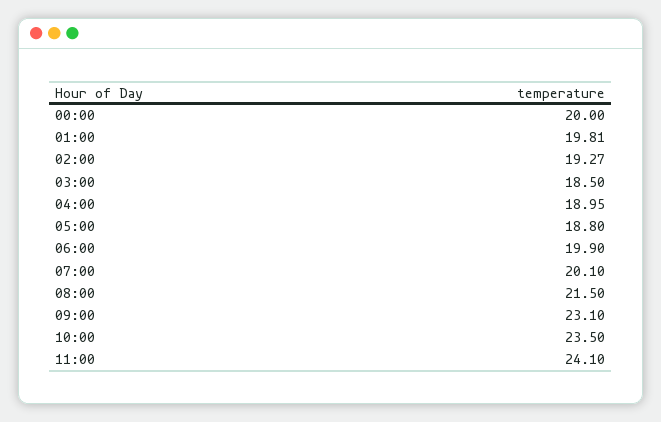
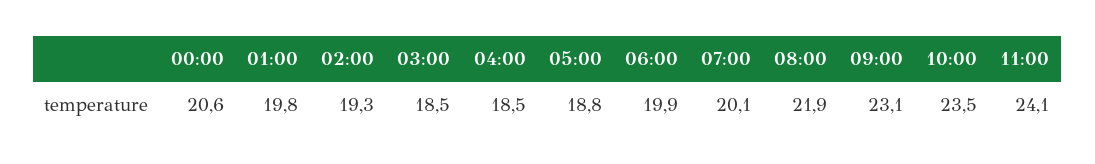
00:00: 20 -> 20.6
04:00: 18.95 -> 18.5
08:00: 21.5 -> 21.9

